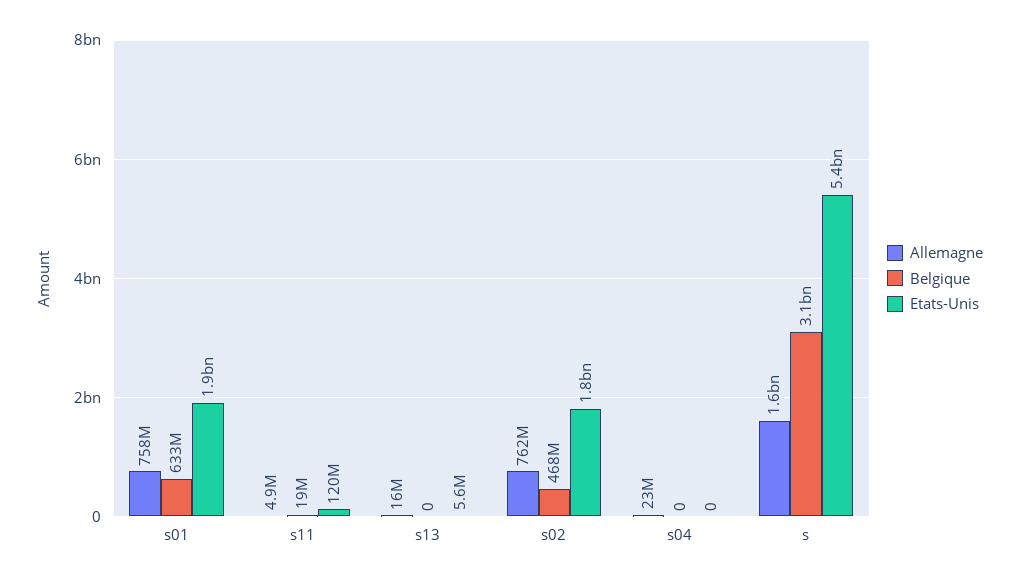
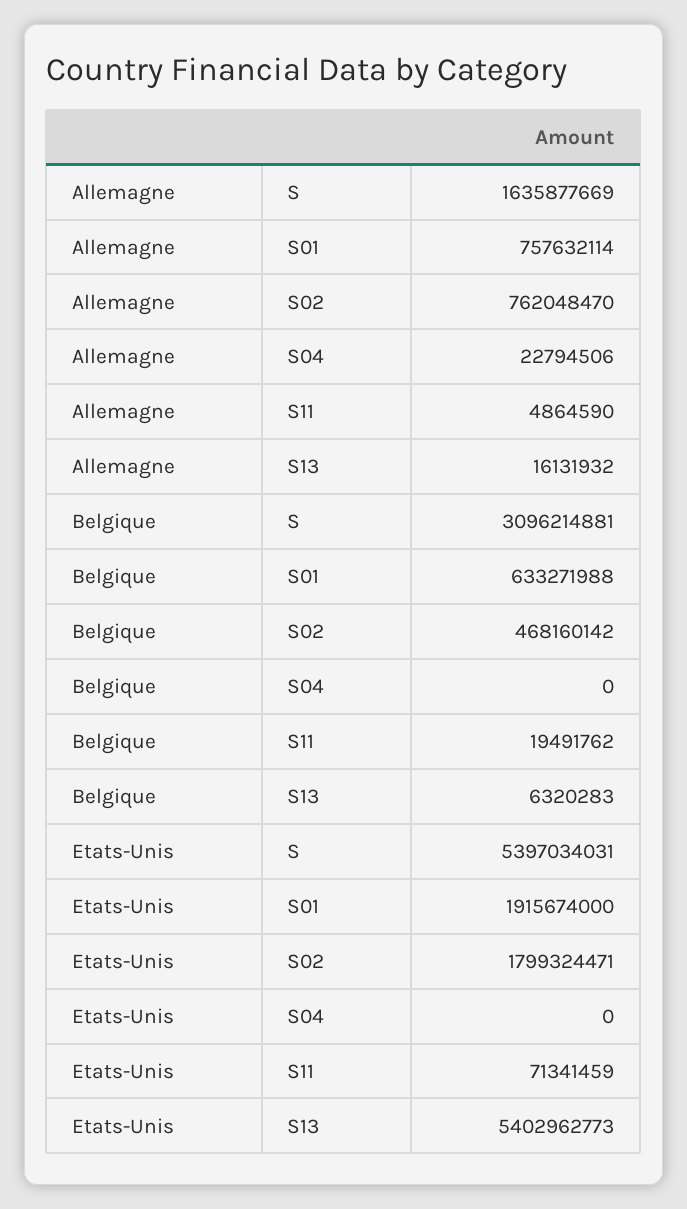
Etats-Unis, s11: 120000000 -> 71341459
Belgique, s13: 0 -> 6320283
Etats-Unis, s13: 5600000 -> 5402962773

